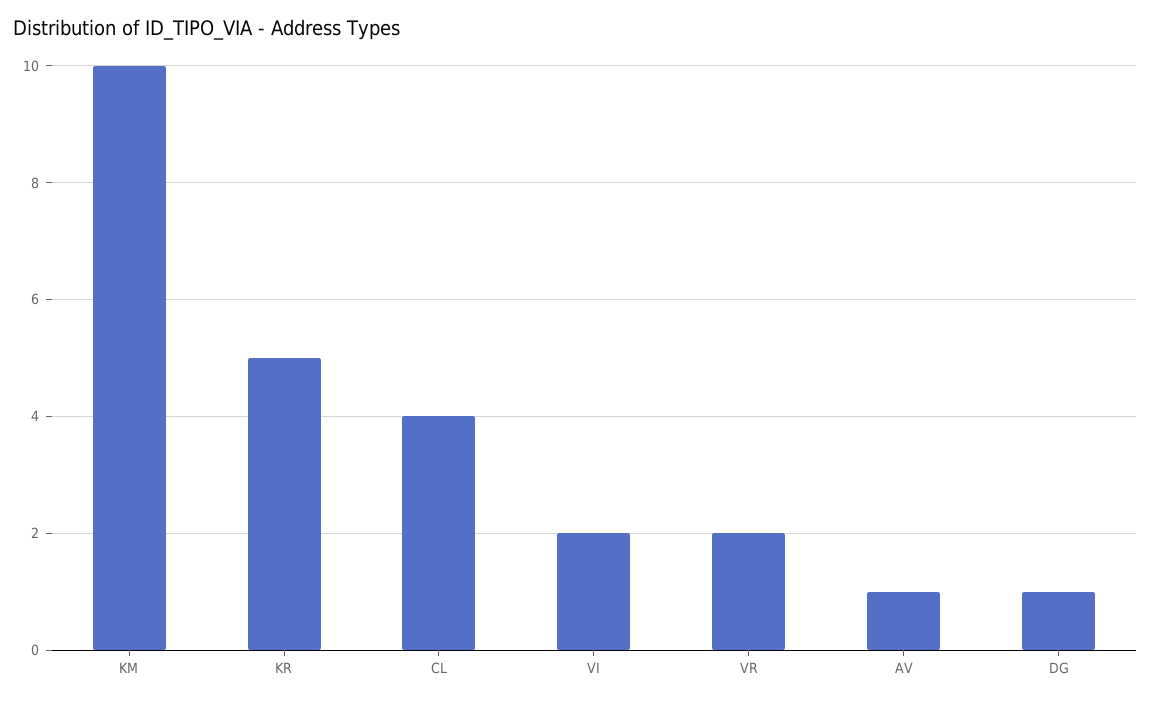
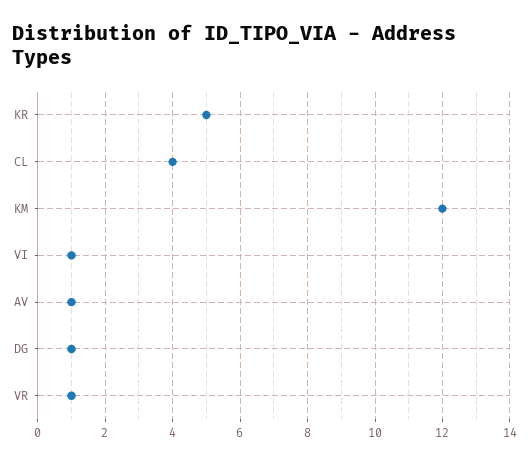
KM: 10 -> 12
VI: 2 -> 1
VR: 2 -> 1

